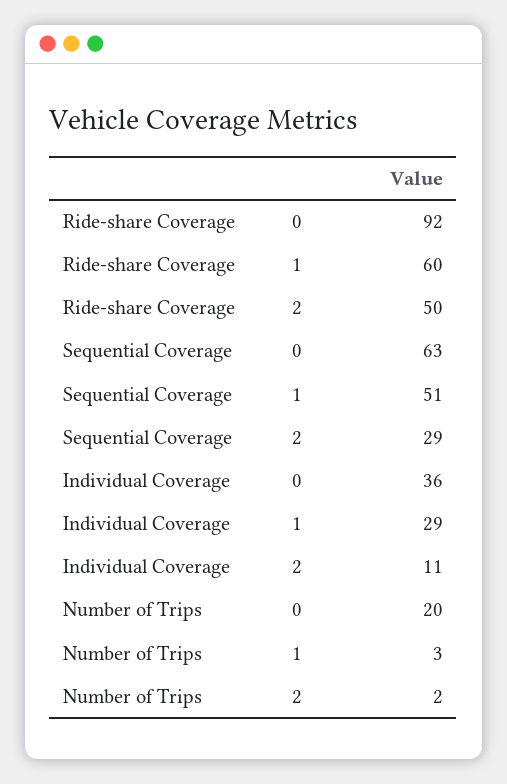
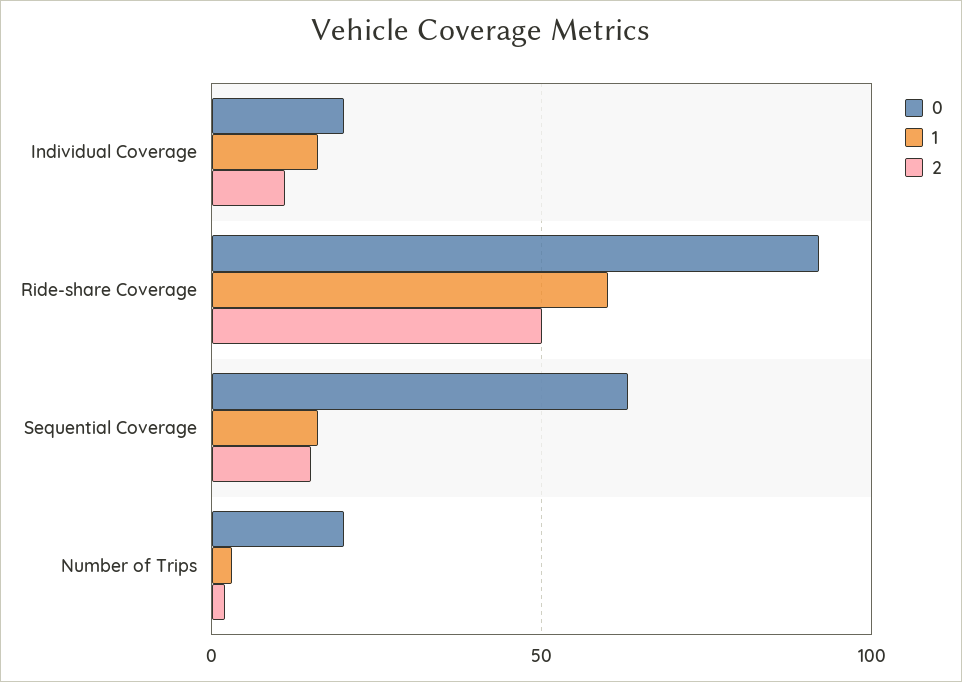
1, Sequential Coverage: 51 -> 15
2, Sequential Coverage: 29 -> 15
0, Individual Coverage: 36 -> 20
1, Individual Coverage: 29 -> 15

